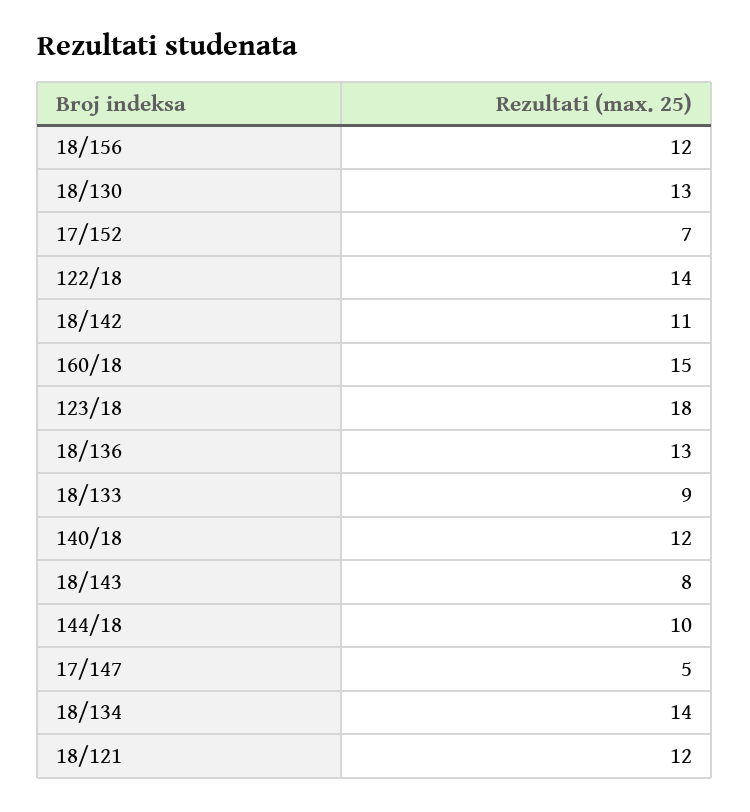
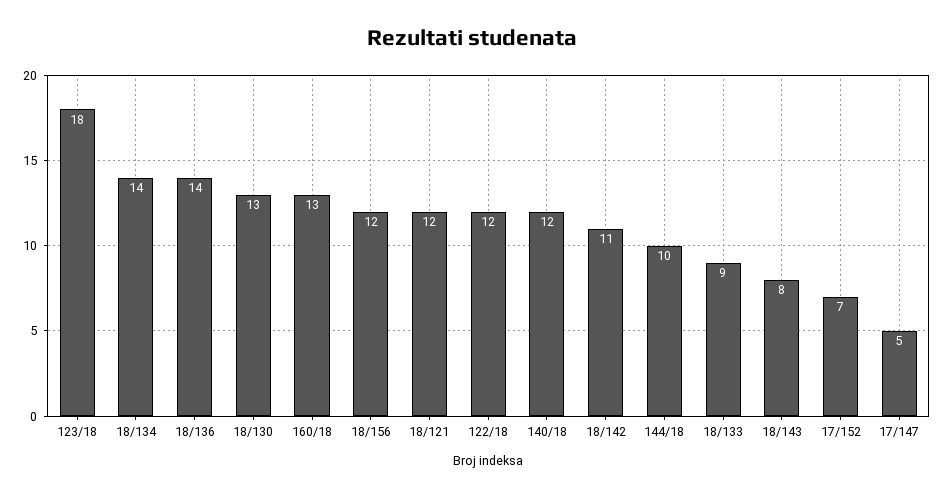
122/18: 14 -> 12
160/18: 15 -> 13
18/136: 13 -> 14

